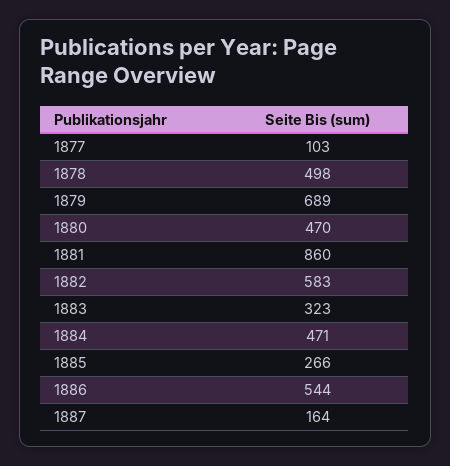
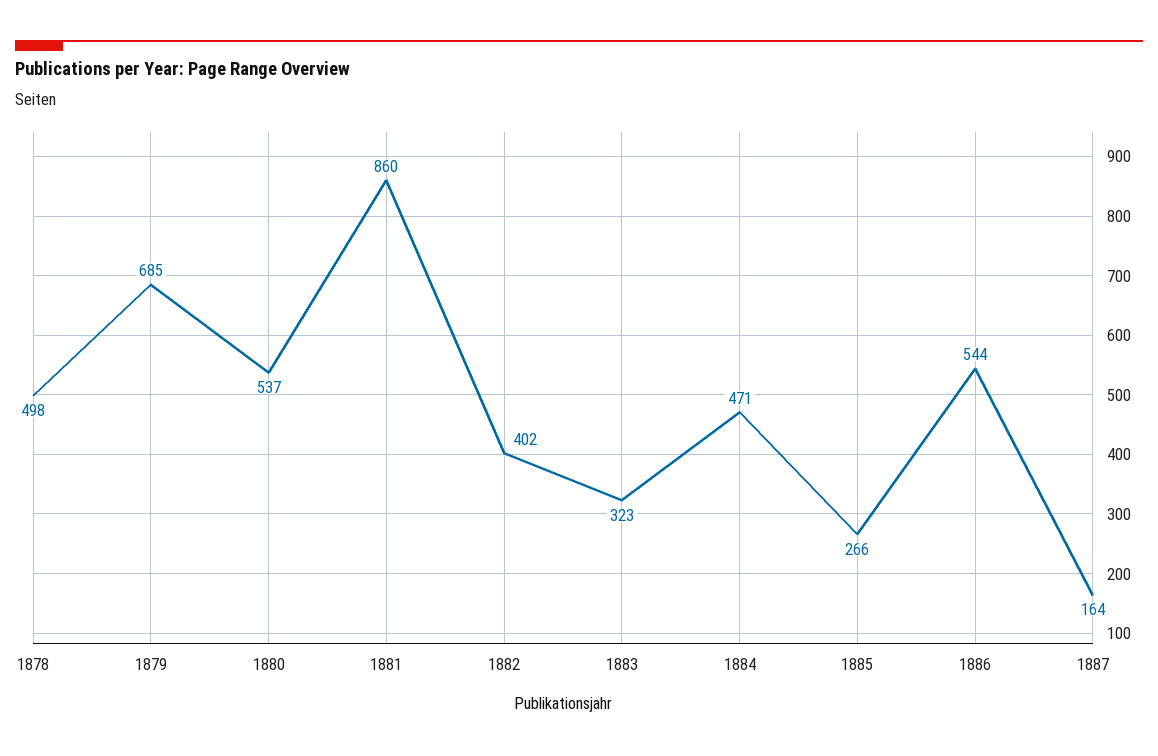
1877: 103 -> none
1879: 689 -> 685
1880: 470 -> 537
1882: 583 -> 402

